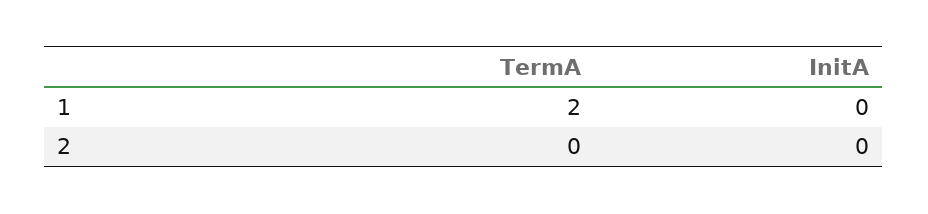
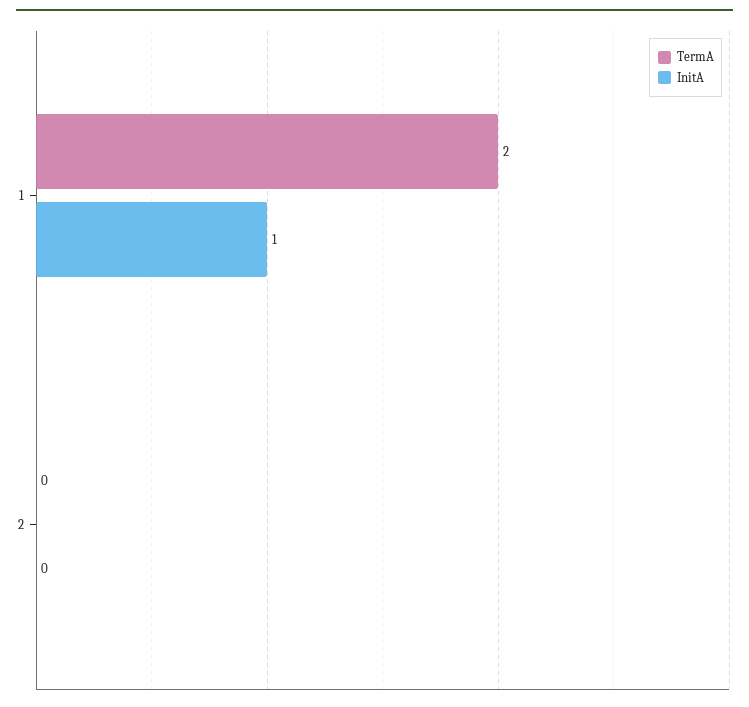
InitA, 1: 0 -> 1

